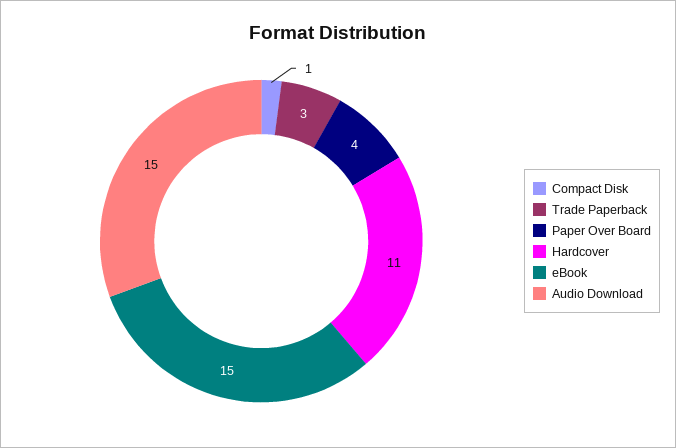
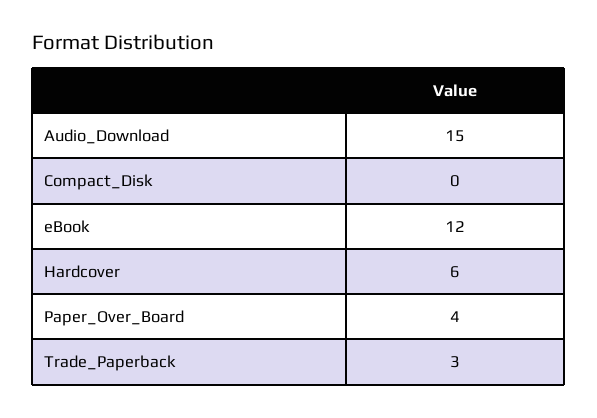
Compact Disk: 1 -> 0
Hardcover: 11 -> 6
eBook: 15 -> 12

